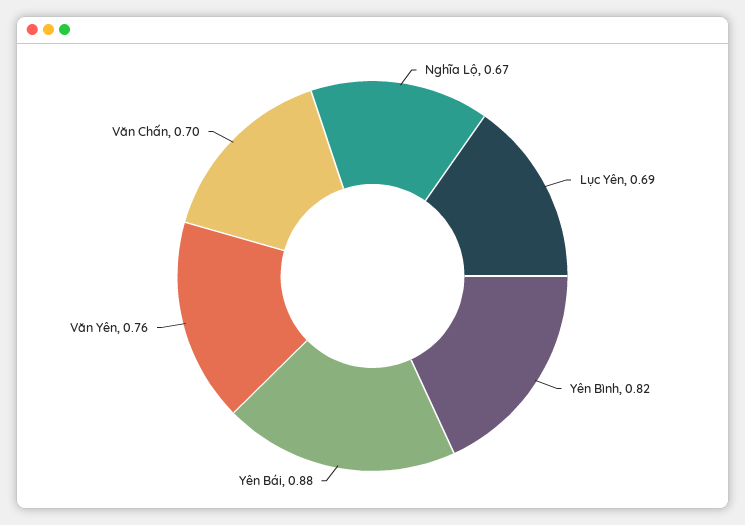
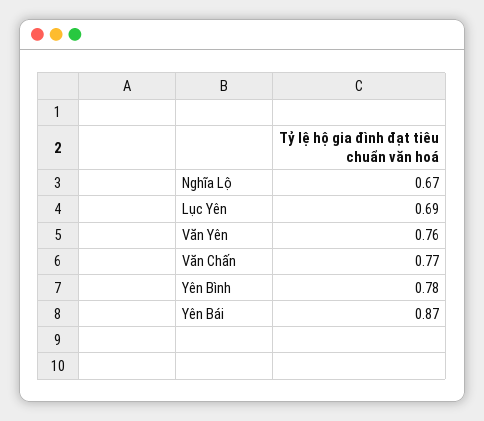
Yên Bình: 0.82 -> 0.78
Yên Bái: 0.88 -> 0.87
Văn Chấn: 0.7 -> 0.77

